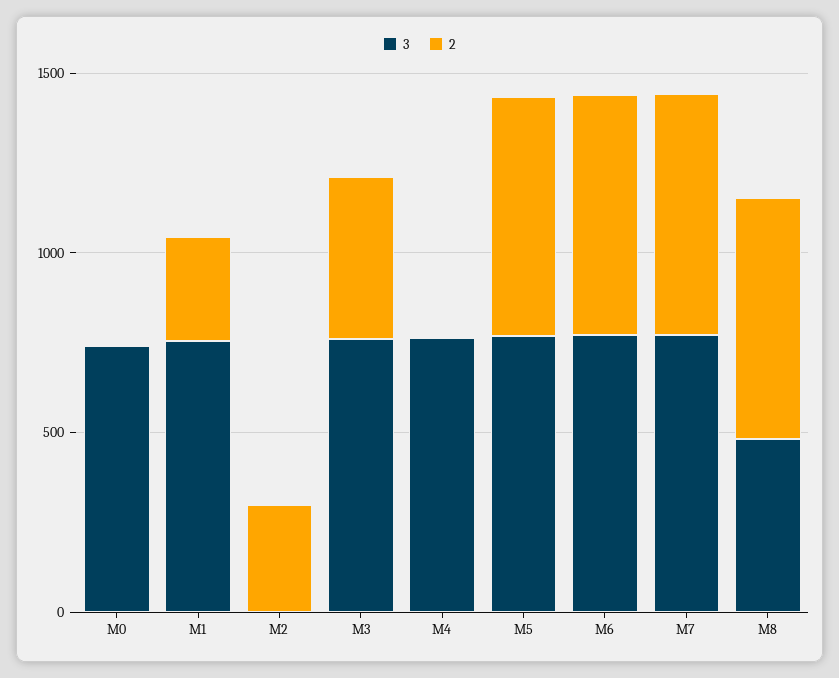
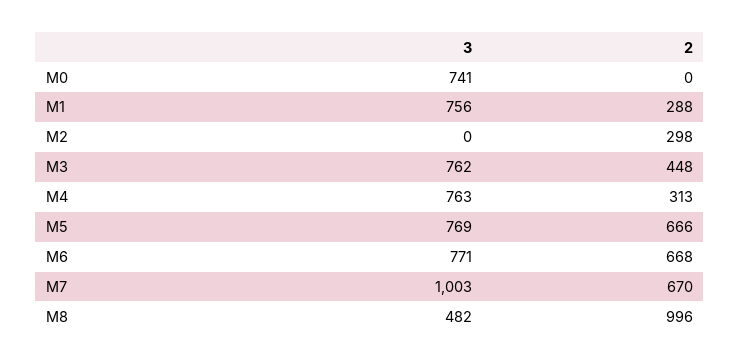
2, M4: 0 -> 313
3, M7: 800 -> 1003
2, M8: 700 -> 996

